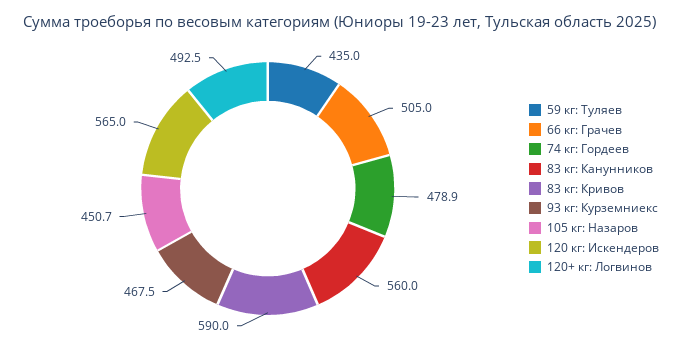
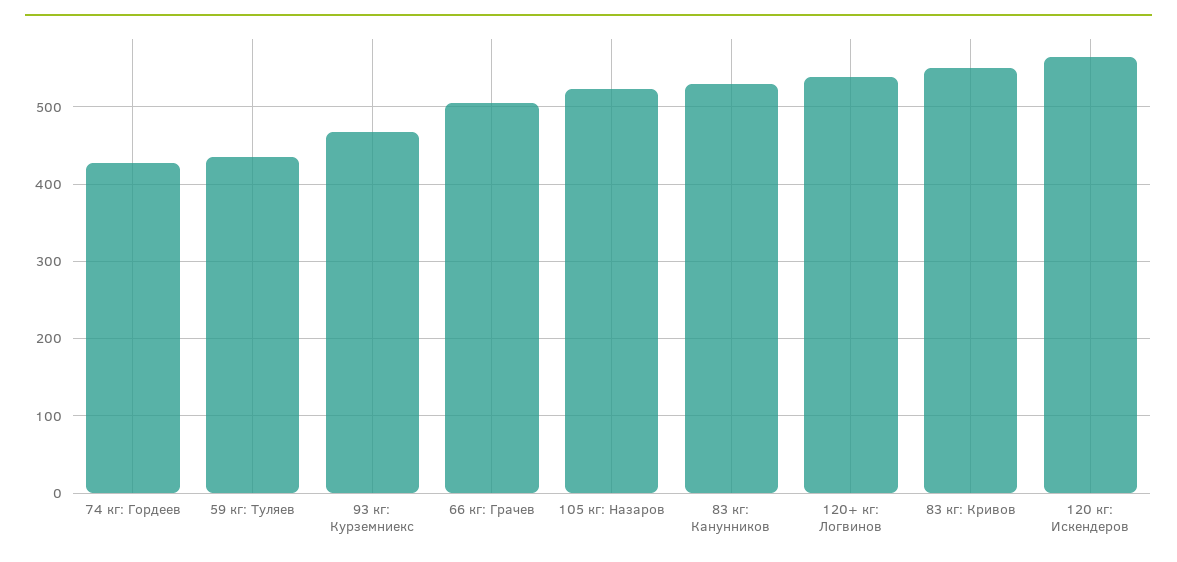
74 кг: Гордеев: 478.9 -> 430
83 кг: Канунников: 560 -> 530
83 кг: Кривов: 590 -> 550
105 кг: Назаров: 450.7 -> 520
120+ кг: Логвинов: 492.5 -> 540

